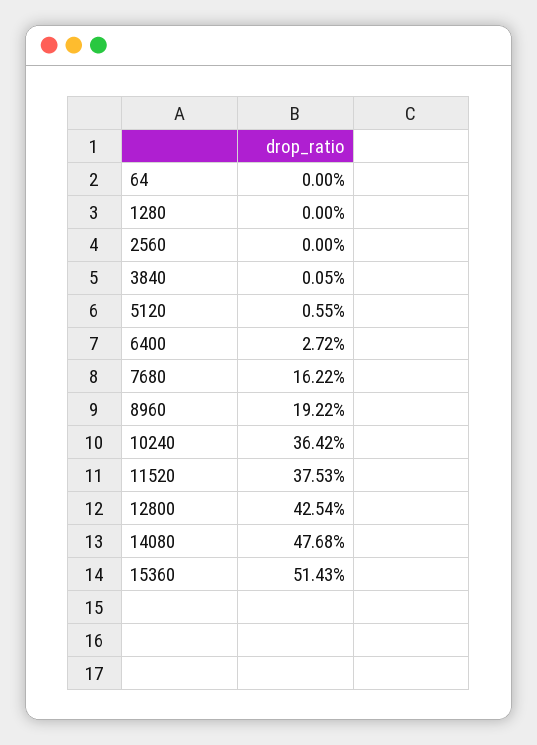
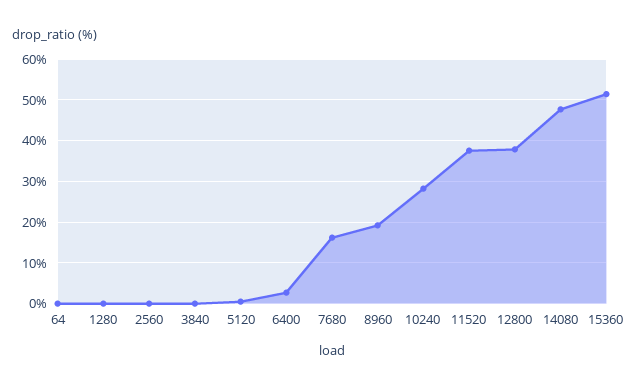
10240: 36.42 -> 28
12800: 42.54 -> 38

